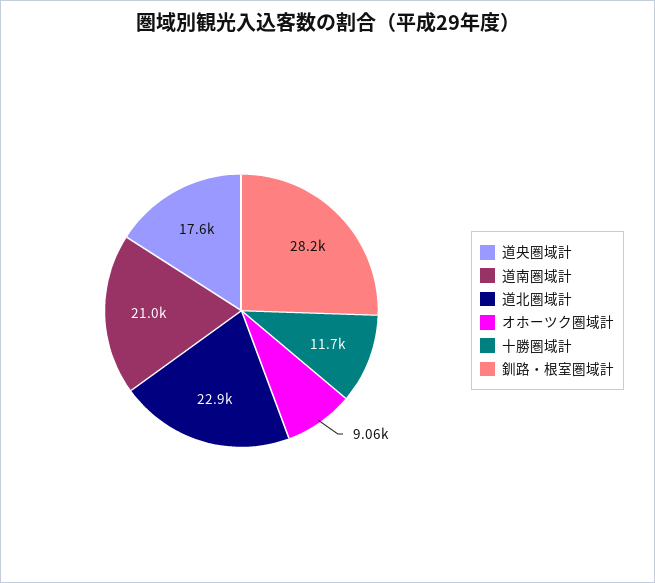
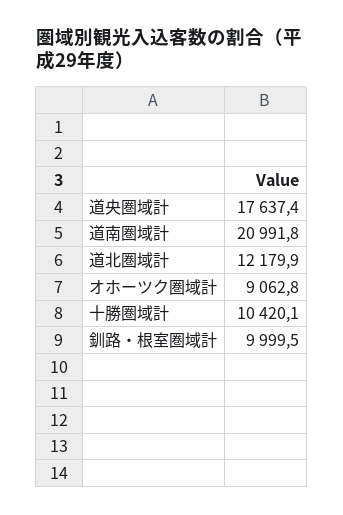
道北圏域計: 22900 -> 12179.9
十勝圏域計: 11700 -> 10420.1
釧路・根室圏域計: 28200 -> 9999.5

